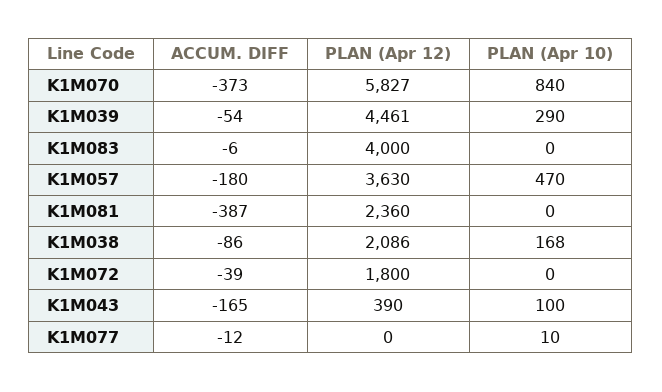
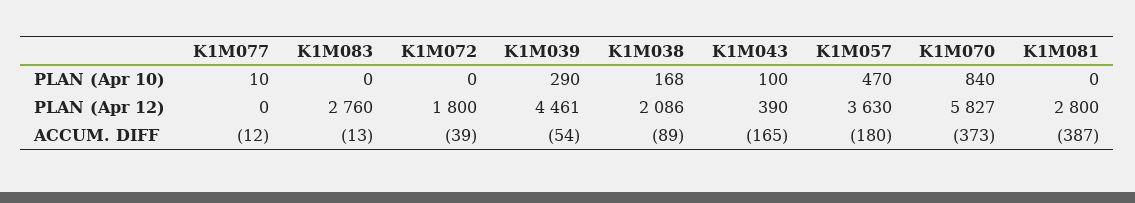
ACCUM. DIFF, K1M083: -6 -> -13
PLAN (Apr 12), K1M083: 4000 -> 2760
PLAN (Apr 12), K1M081: 2360 -> 2800
ACCUM. DIFF, K1M038: -86 -> -89

